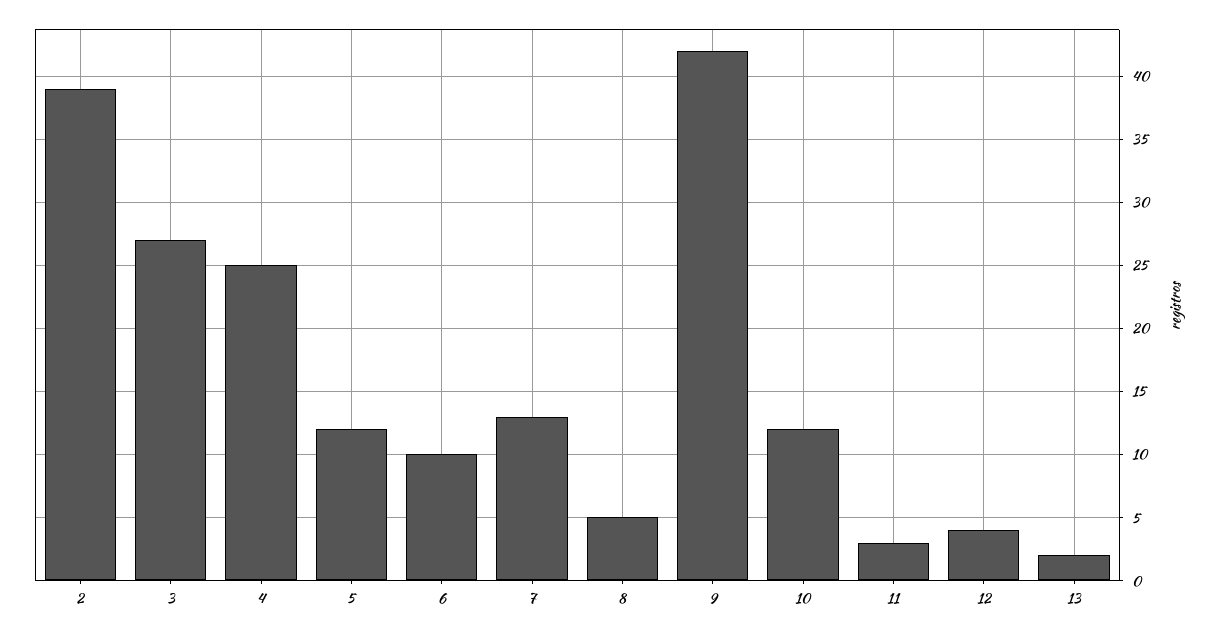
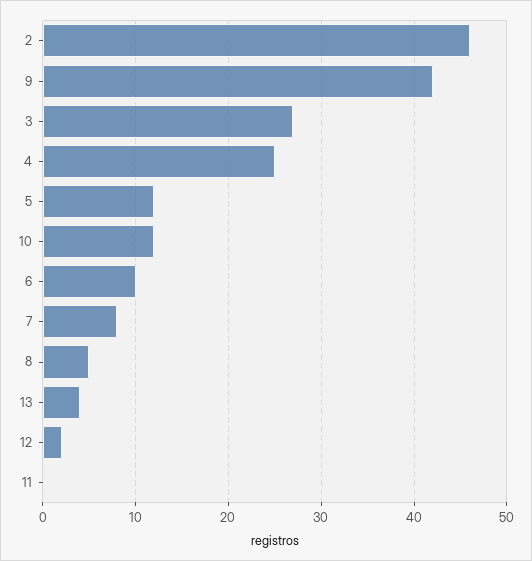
2: 39 -> 46
7: 13 -> 8
11: 3 -> 0
12: 4 -> 2
13: 2 -> 4

